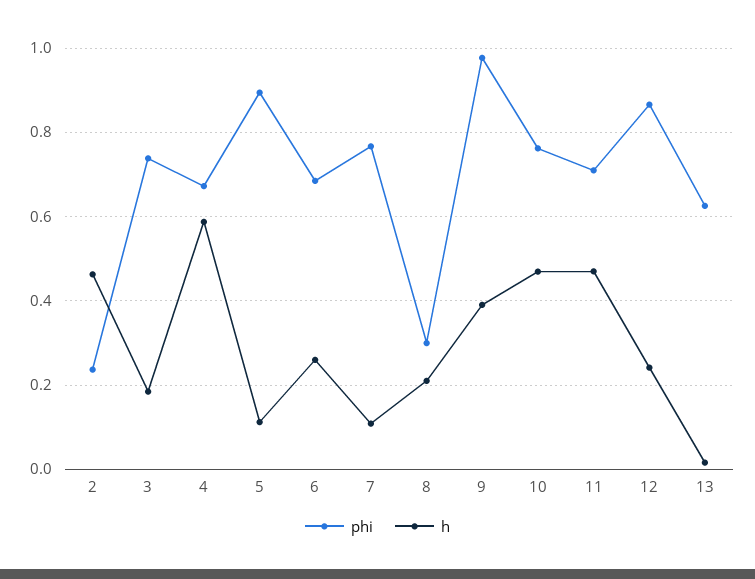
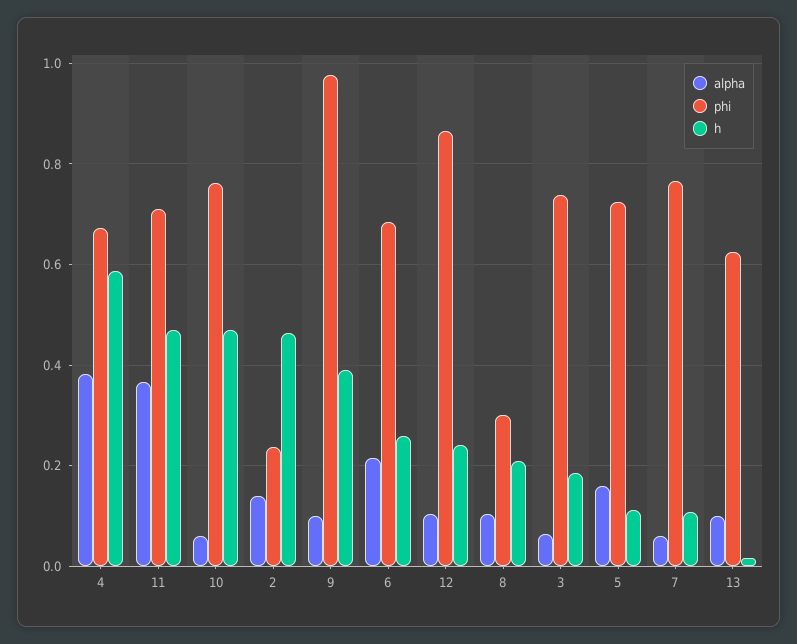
phi, 5: 0.9 -> 0.72
alpha, 4: none -> 0.38
alpha, 11: none -> 0.36
alpha, 10: none -> 0.06
alpha, 2: none -> 0.14
alpha, 9: none -> 0.1
alpha, 6: none -> 0.22
alpha, 12: none -> 0.1
alpha, 8: none -> 0.1
alpha, 3: none -> 0.06
alpha, 5: none -> 0.16
alpha, 7: none -> 0.06
alpha, 13: none -> 0.1

